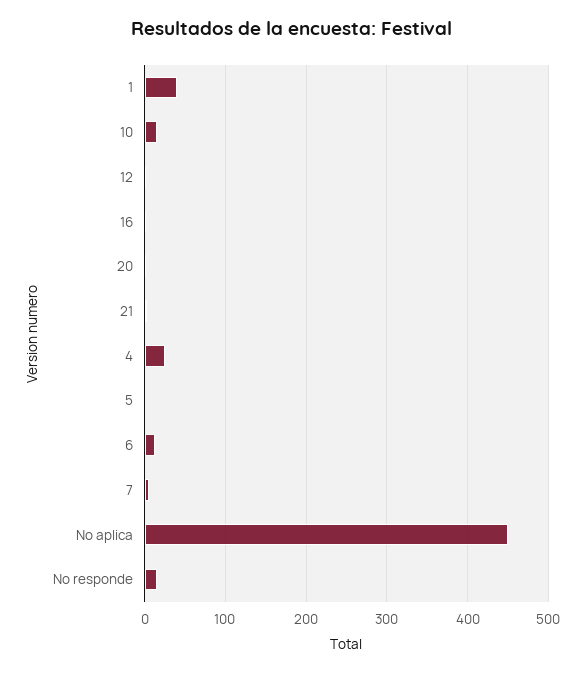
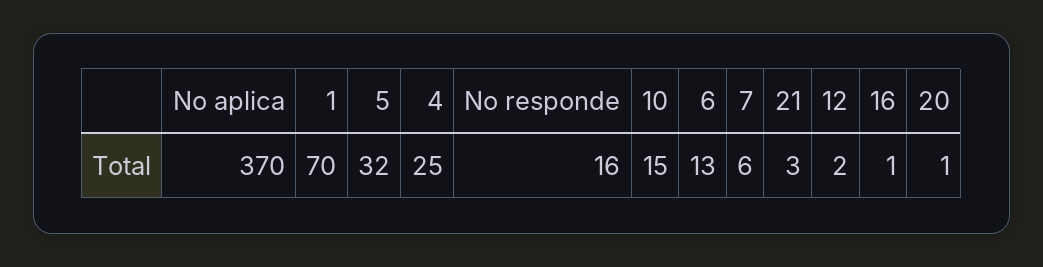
1: 40 -> 70
5: 0 -> 32
No aplica: 450 -> 370

